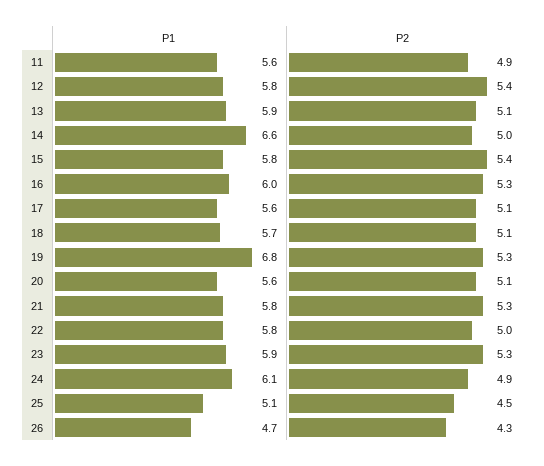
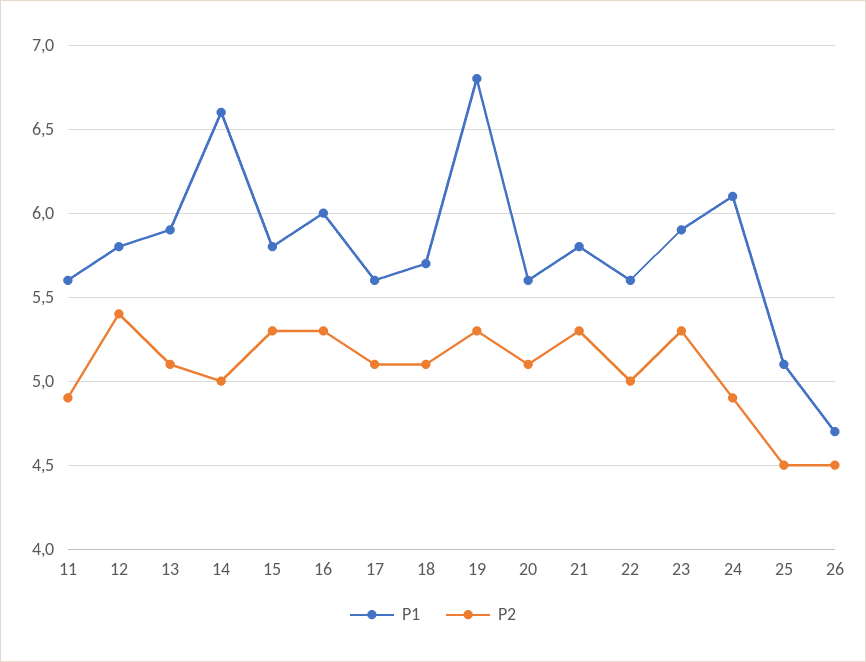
P2, 15: 5.4 -> 5.3
P1, 22: 5.8 -> 5.6
P2, 26: 4.3 -> 4.5

